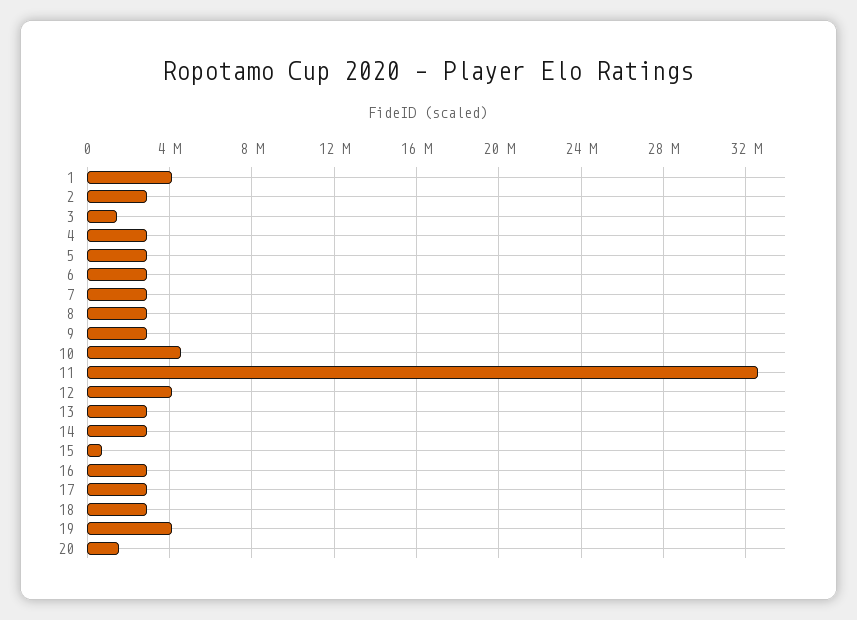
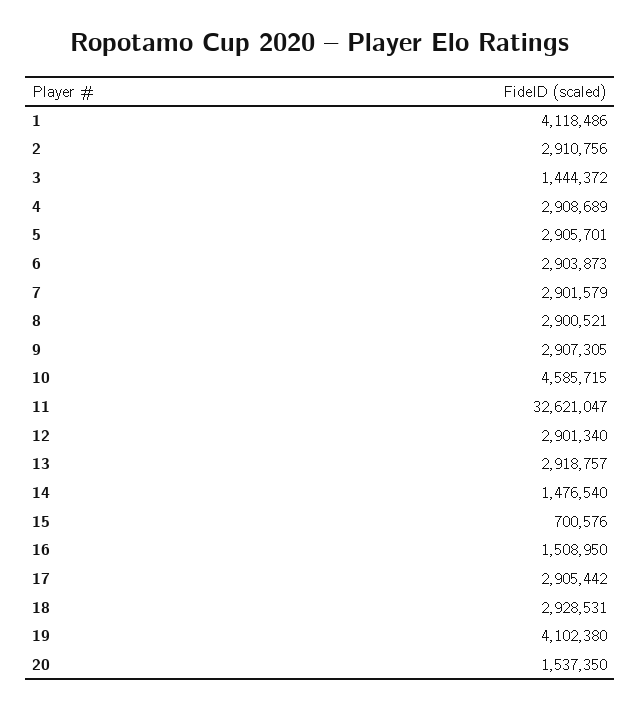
12: 4000000 -> 2901340
14: 3000000 -> 1476540
16: 3000000 -> 1508950

